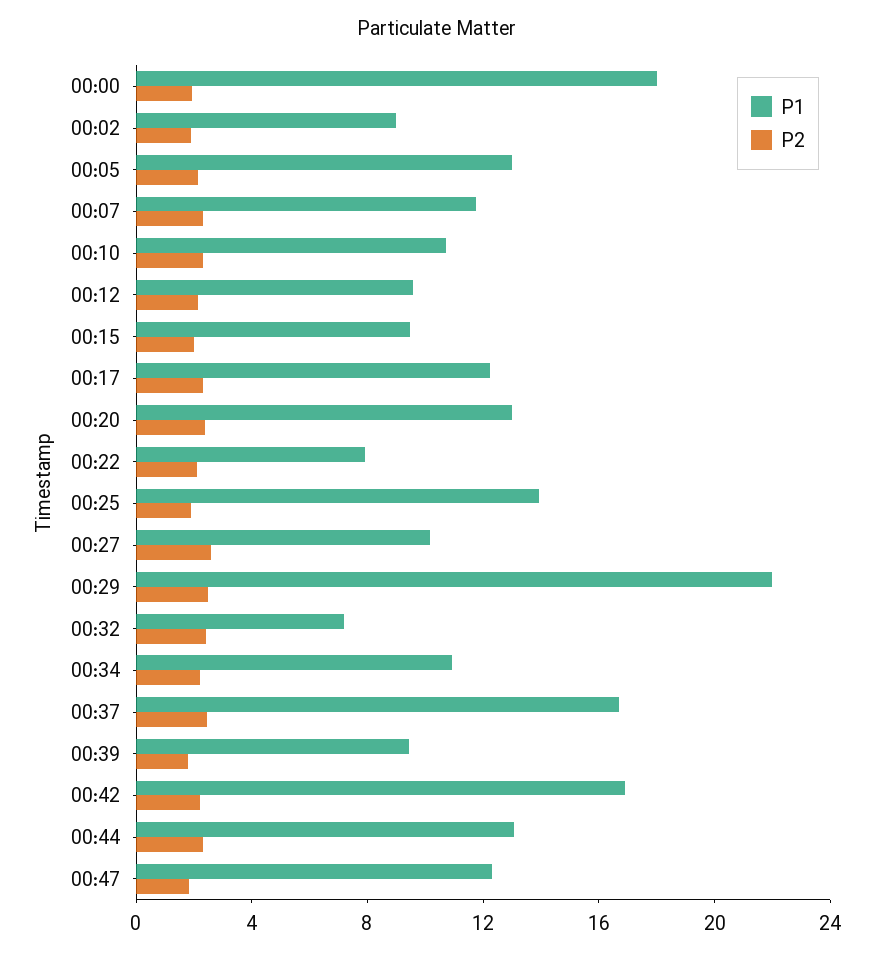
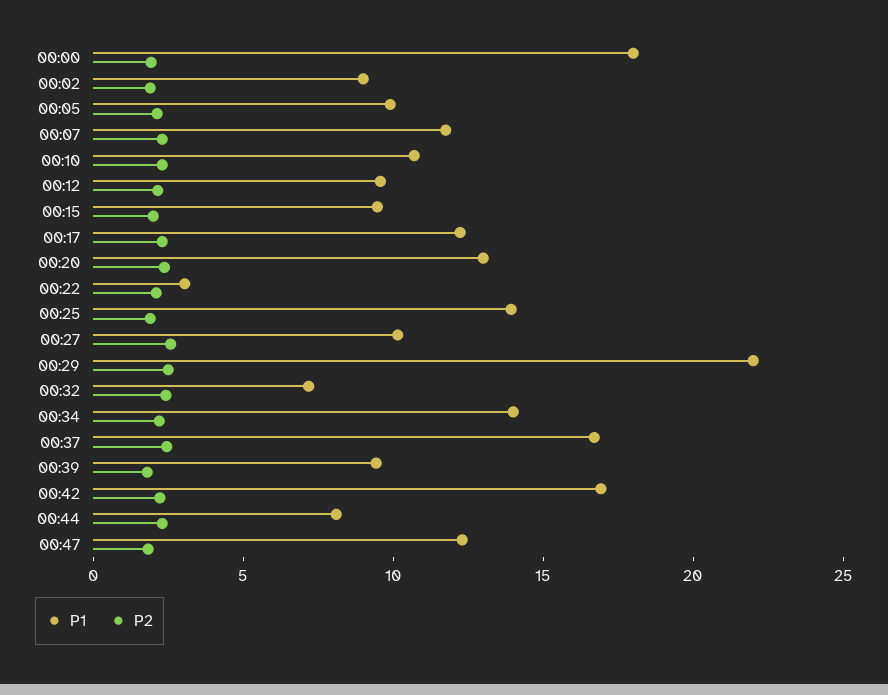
P1, 00:05: 13 -> 10
P1, 00:22: 8 -> 3
P1, 00:34: 11 -> 14
P1, 00:44: 13 -> 8

